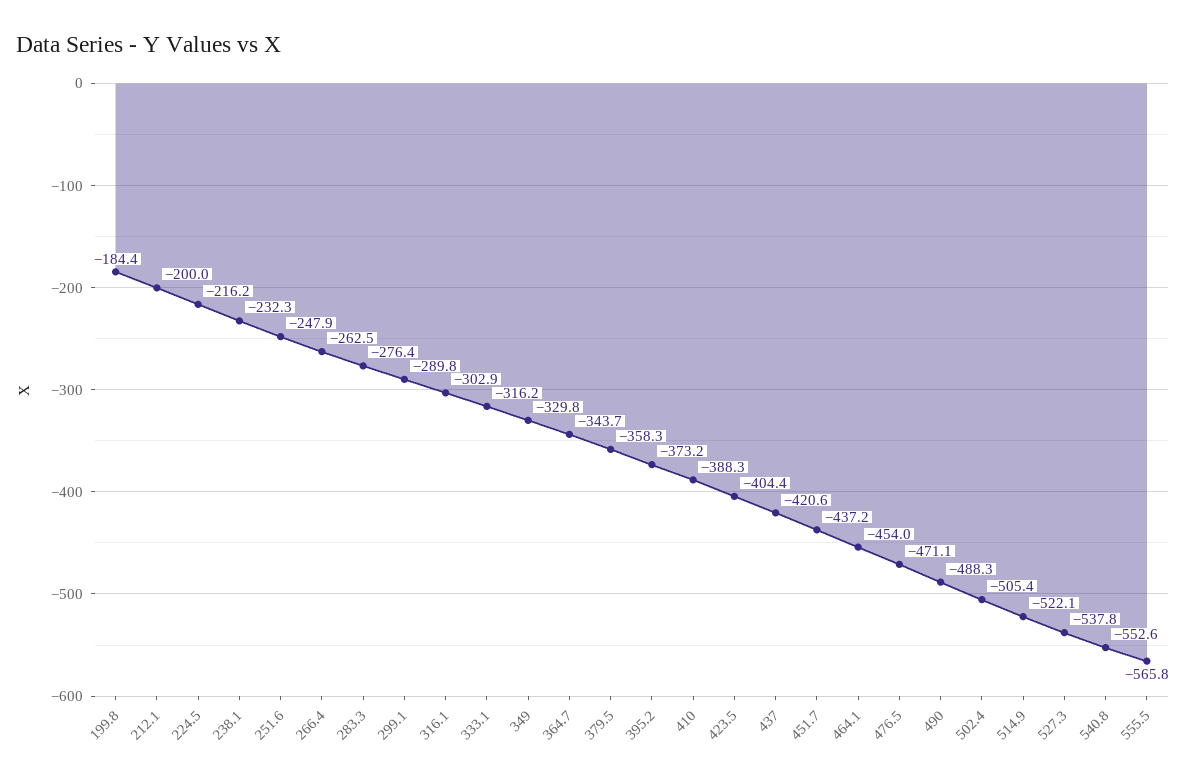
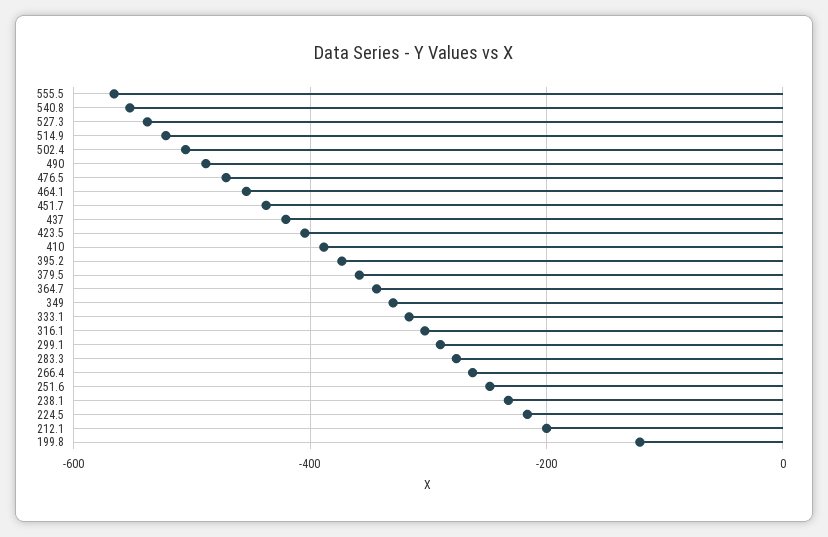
199.8: -184.4 -> -120

